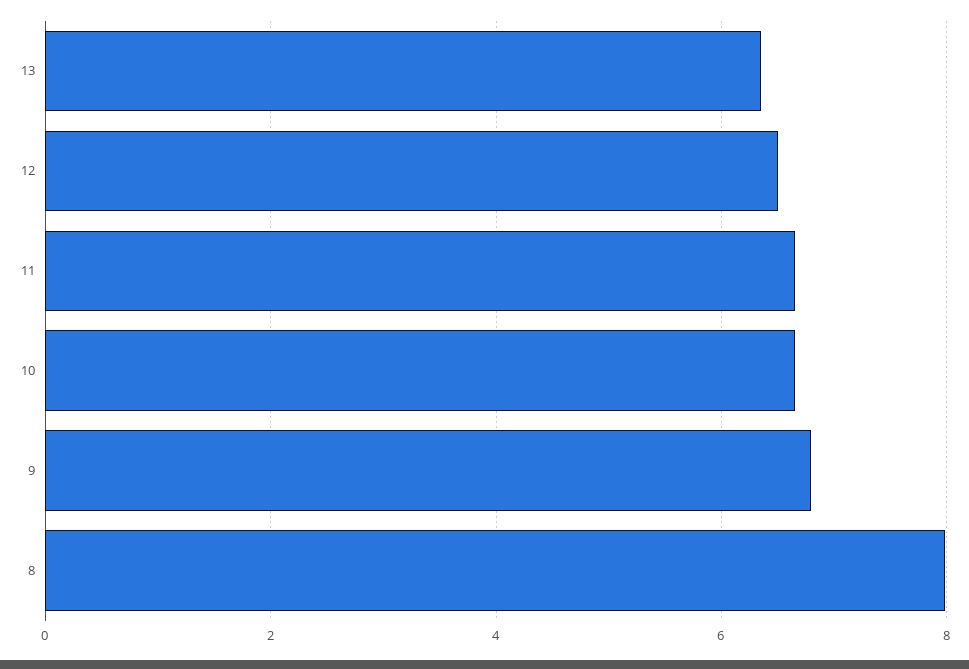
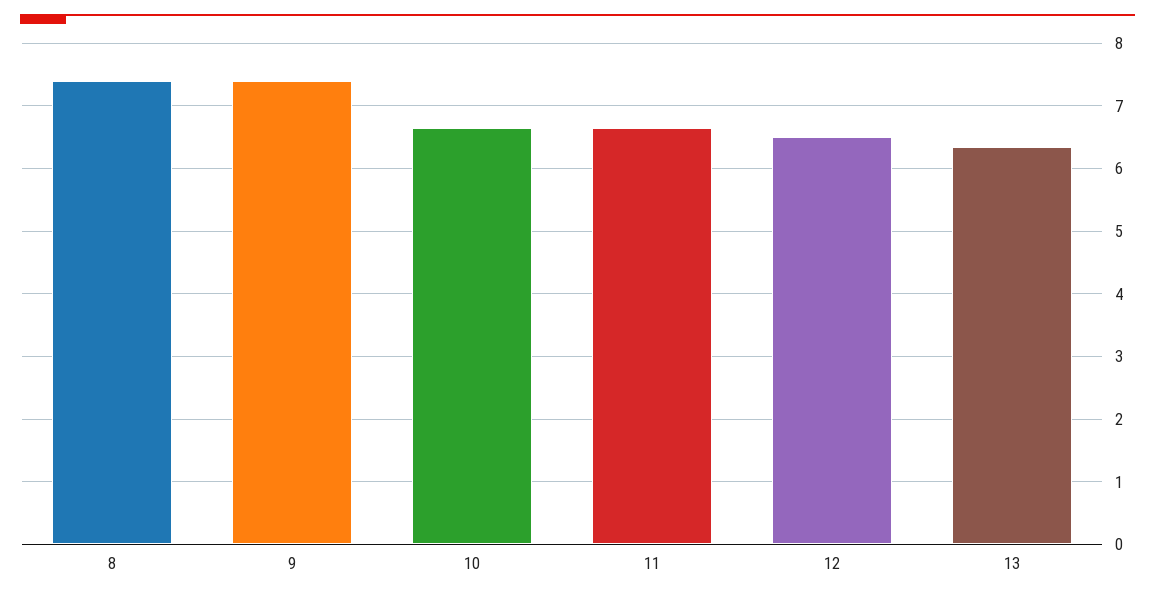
9: 6.8 -> 7.4
8: 8 -> 7.4

